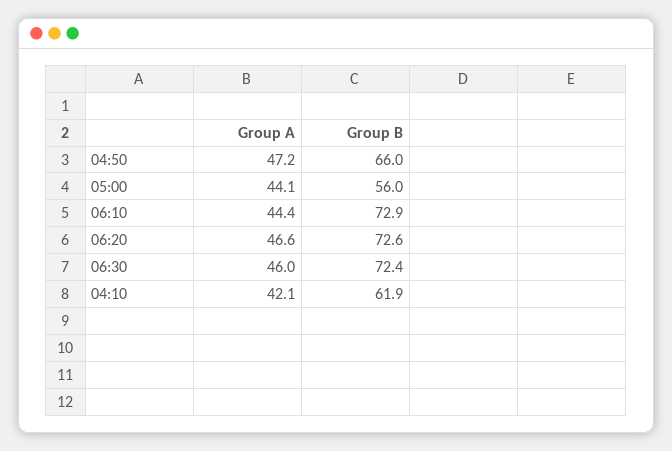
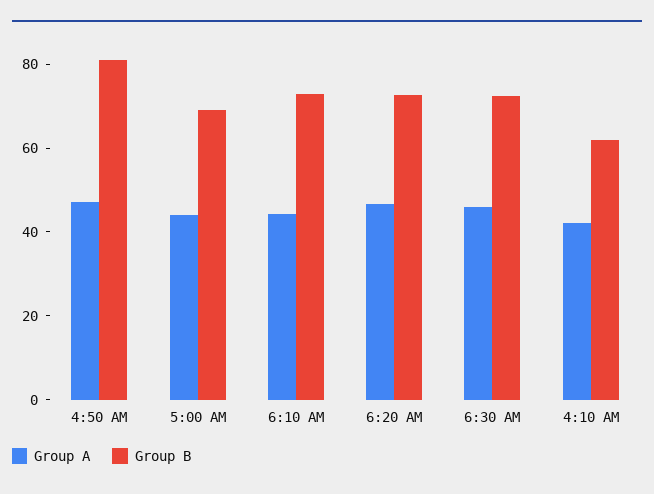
Group B, 04:50: 66 -> 80
Group B, 05:00: 56 -> 70

